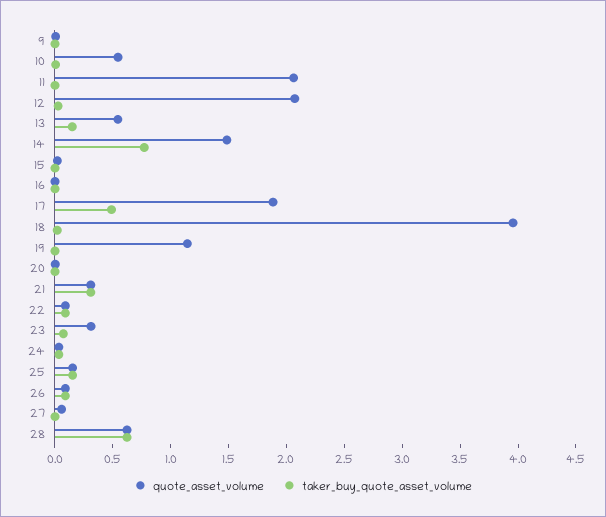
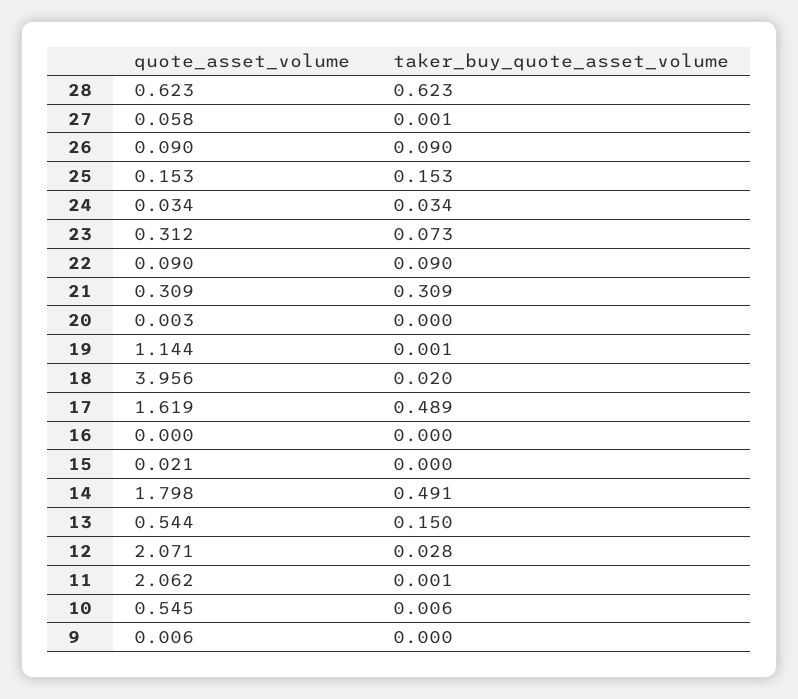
quote_asset_volume, 14: 1.5 -> 1.798
taker_buy_quote_asset_volume, 14: 0.8 -> 0.491
quote_asset_volume, 17: 1.9 -> 1.619

